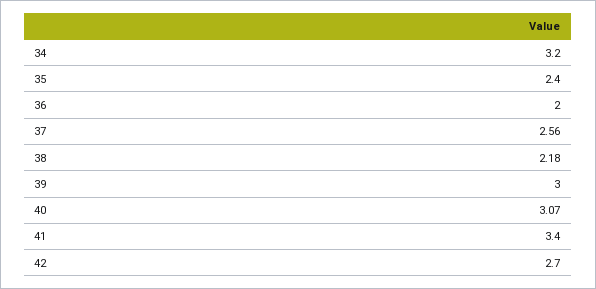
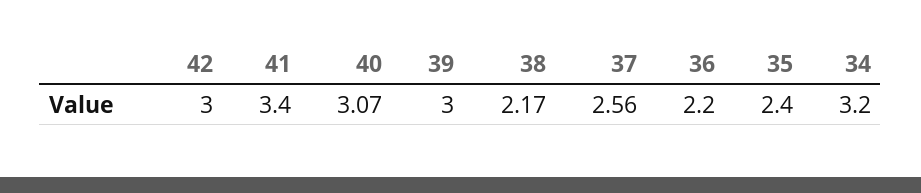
36: 2 -> 2.2
38: 2.18 -> 2.17
42: 2.7 -> 3

